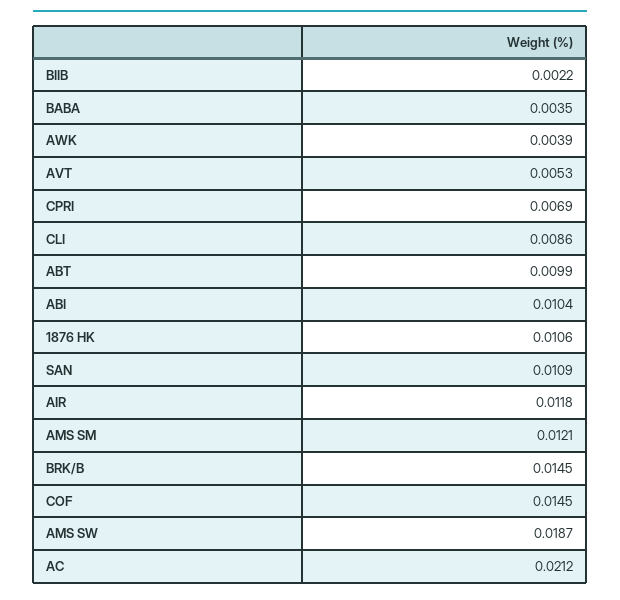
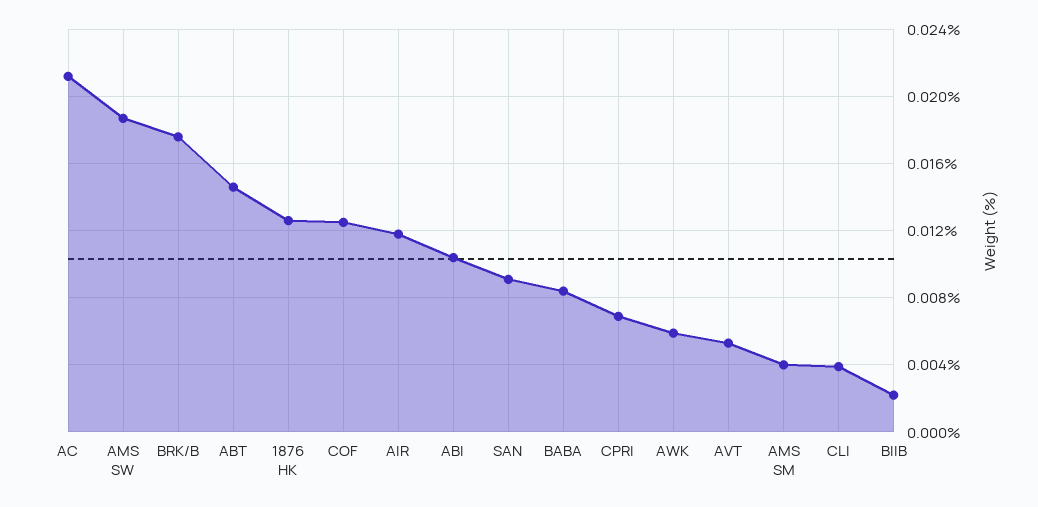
BABA: 0.0035 -> 0.0085
AWK: 0.0039 -> 0.006
CLI: 0.0086 -> 0.004
ABT: 0.0099 -> 0.0145
1876 HK: 0.0106 -> 0.0125
SAN: 0.0109 -> 0.009
AMS SM: 0.0121 -> 0.004
BRK/B: 0.0145 -> 0.0175
COF: 0.0145 -> 0.0125

